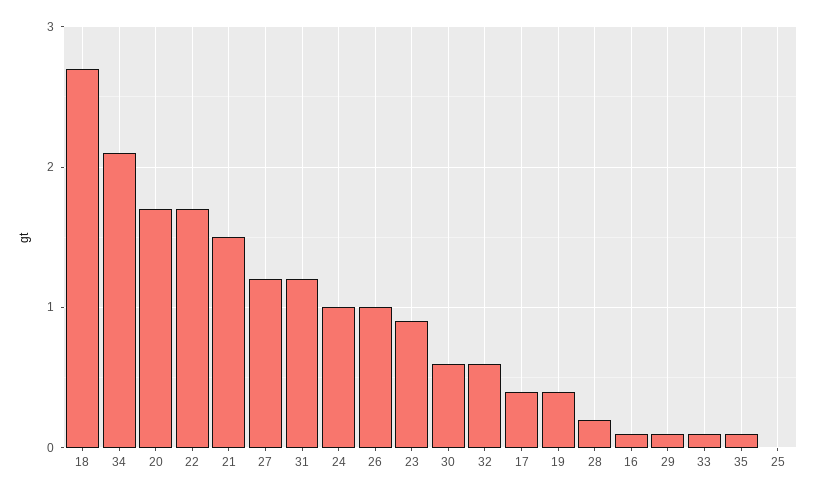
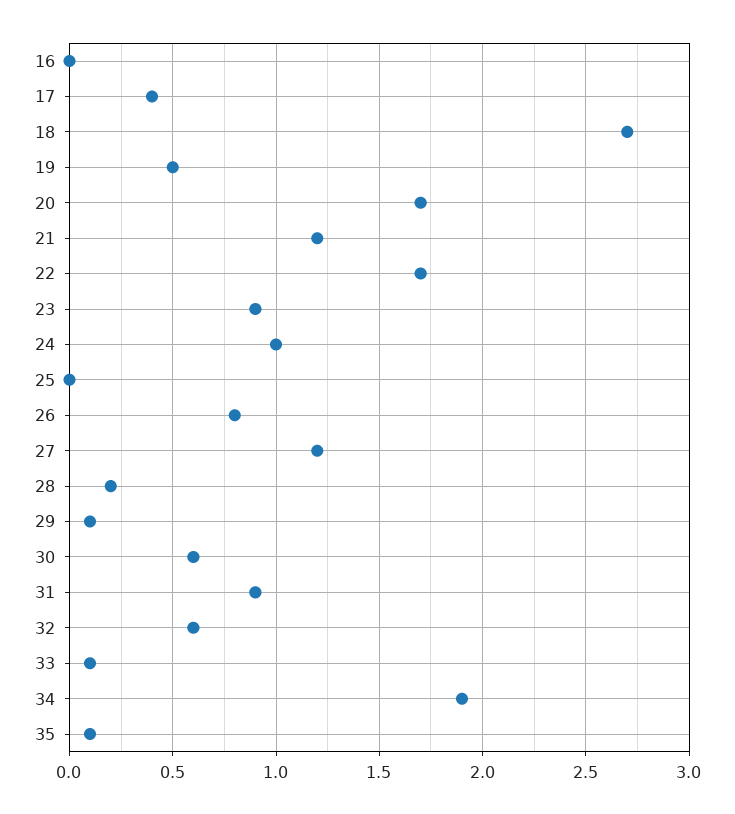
34: 2.1 -> 1.9
21: 1.5 -> 1.2
31: 1.2 -> 0.9
26: 1 -> 0.8
19: 0.4 -> 0.5
16: 0.1 -> 0

